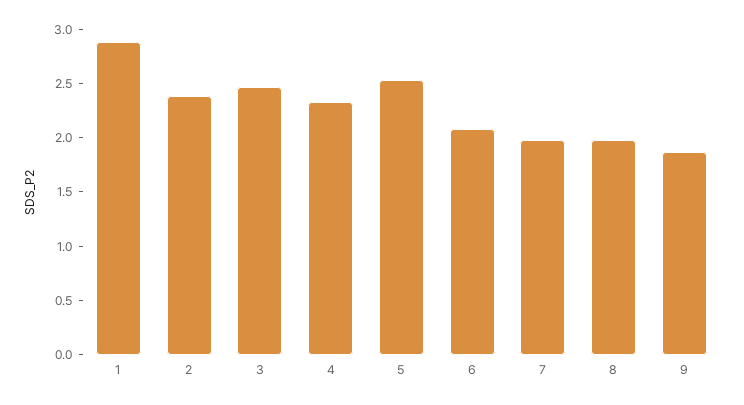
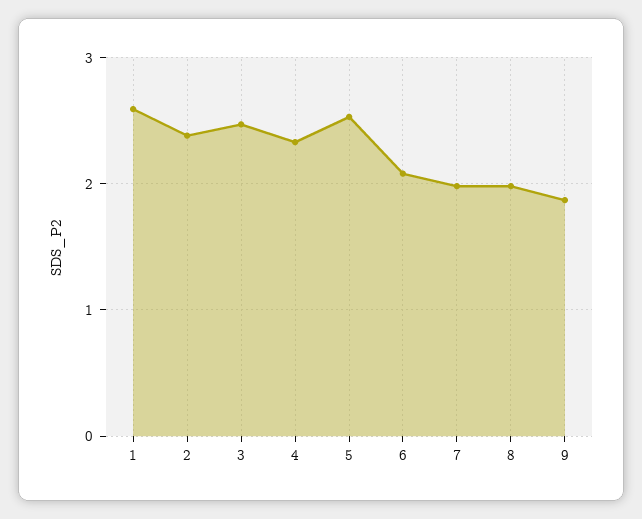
1: 2.9 -> 2.6

